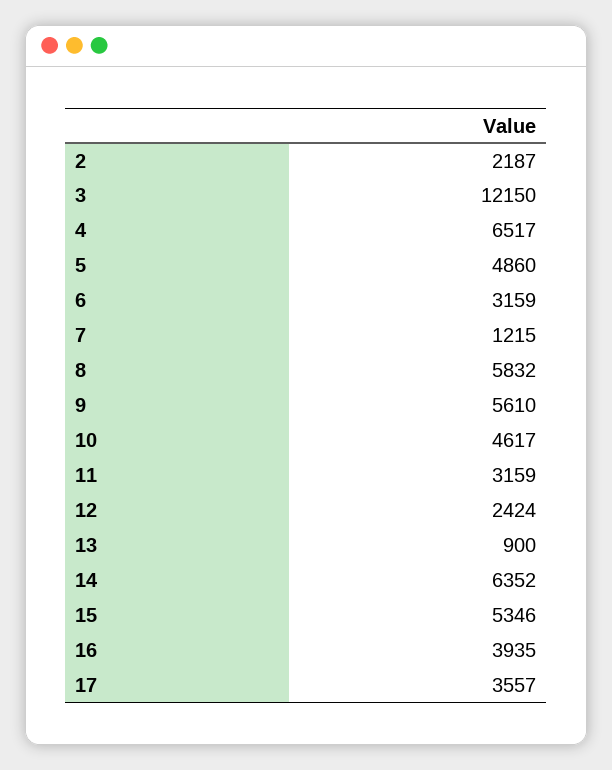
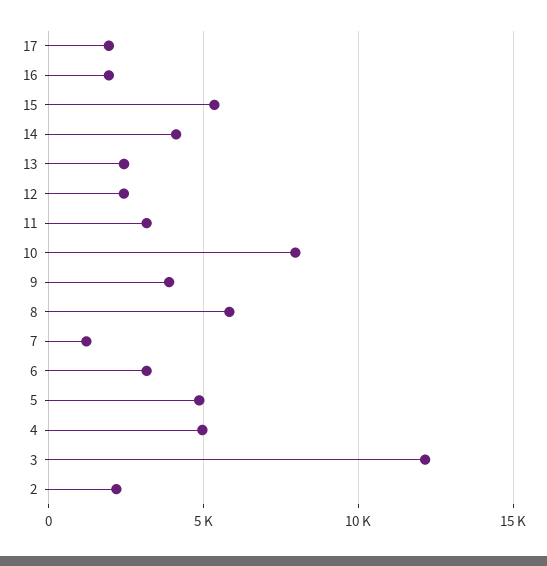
4: 6517 -> 5000
9: 5610 -> 4000
10: 4617 -> 8000
13: 900 -> 2500
14: 6352 -> 4000
16: 3935 -> 2000
17: 3557 -> 2000

